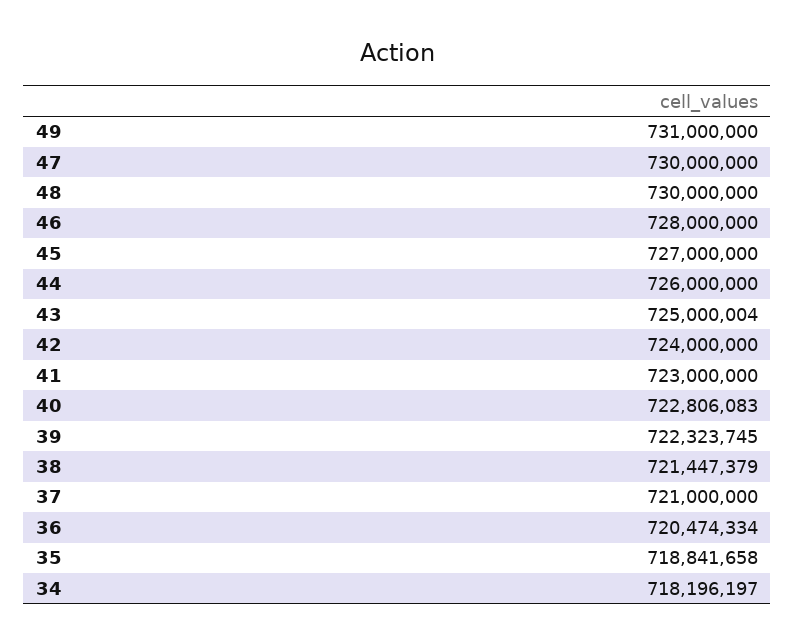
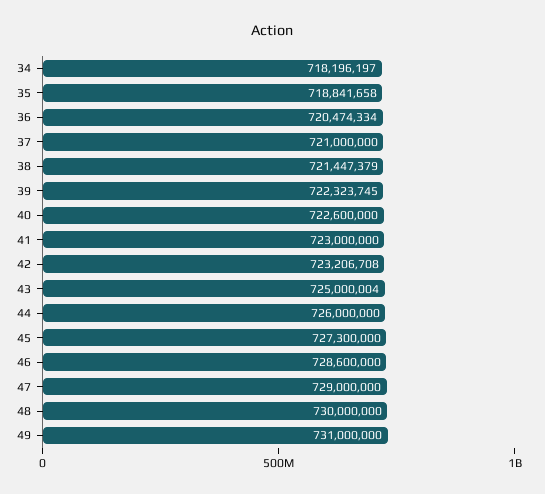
47: 730000000 -> 729000000
46: 728000000 -> 728600000
45: 727000000 -> 727300000
42: 724000000 -> 723206708
40: 722806083 -> 722600000

